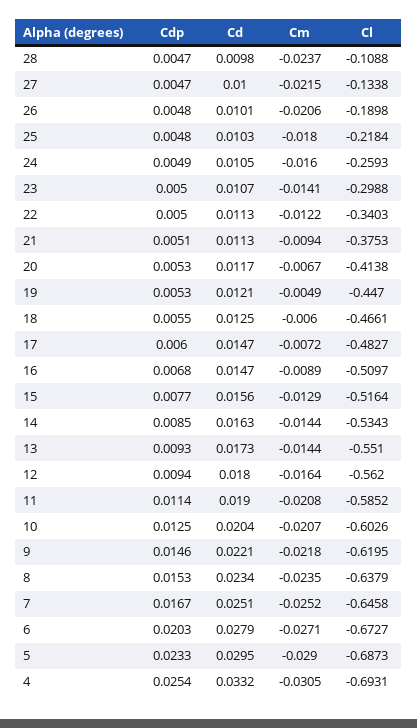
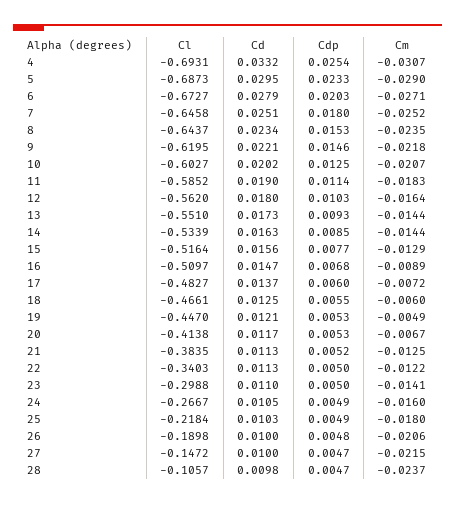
Cl, 28: -0.1088 -> -0.1057
Cl, 27: -0.1338 -> -0.1472
Cd, 26: 0.0101 -> 0.01
Cdp, 25: 0.0048 -> 0.0049
Cl, 24: -0.2593 -> -0.2667
Cd, 23: 0.0107 -> 0.011
Cdp, 21: 0.0051 -> 0.0052
Cm, 21: -0.0094 -> -0.0125
Cl, 21: -0.3753 -> -0.3835
Cd, 17: 0.0147 -> 0.0137
Cl, 14: -0.5343 -> -0.5339
Cdp, 12: 0.0094 -> 0.0103
Cm, 11: -0.0208 -> -0.0183
Cd, 10: 0.0204 -> 0.0202
Cl, 10: -0.6026 -> -0.6027
Cl, 8: -0.6379 -> -0.6437
Cdp, 7: 0.0167 -> 0.018
Cm, 4: -0.0305 -> -0.0307

